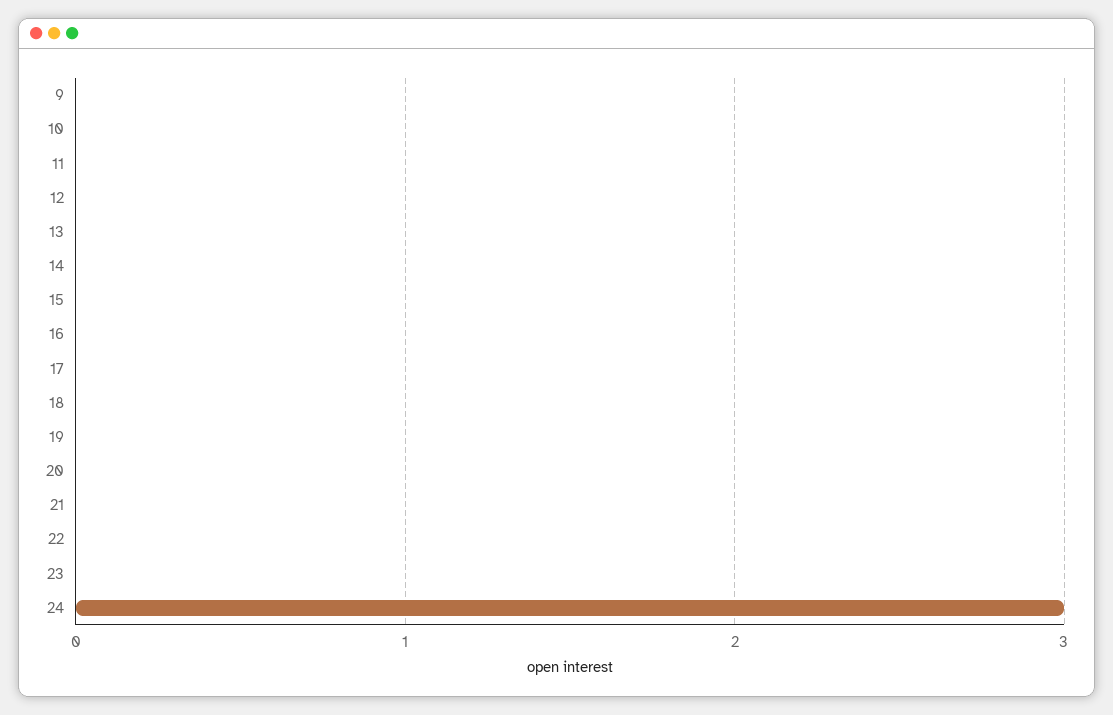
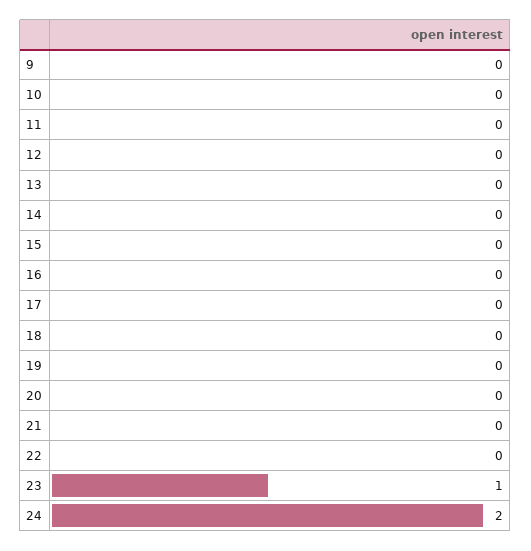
23: 0 -> 1
24: 3 -> 2

